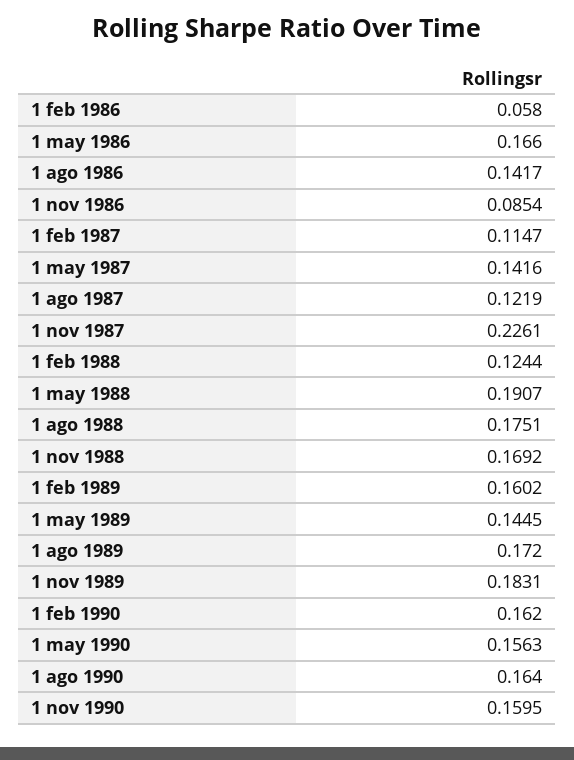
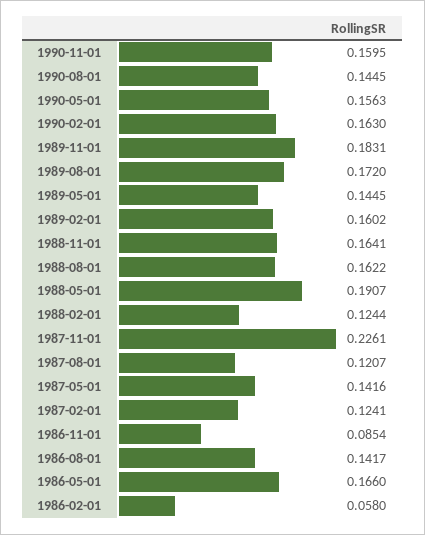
1 feb 1987: 0.1147 -> 0.1241
1 ago 1987: 0.1219 -> 0.1207
1 ago 1988: 0.1751 -> 0.1622
1 nov 1988: 0.1692 -> 0.1641
1 feb 1990: 0.162 -> 0.163
1 ago 1990: 0.164 -> 0.1445

